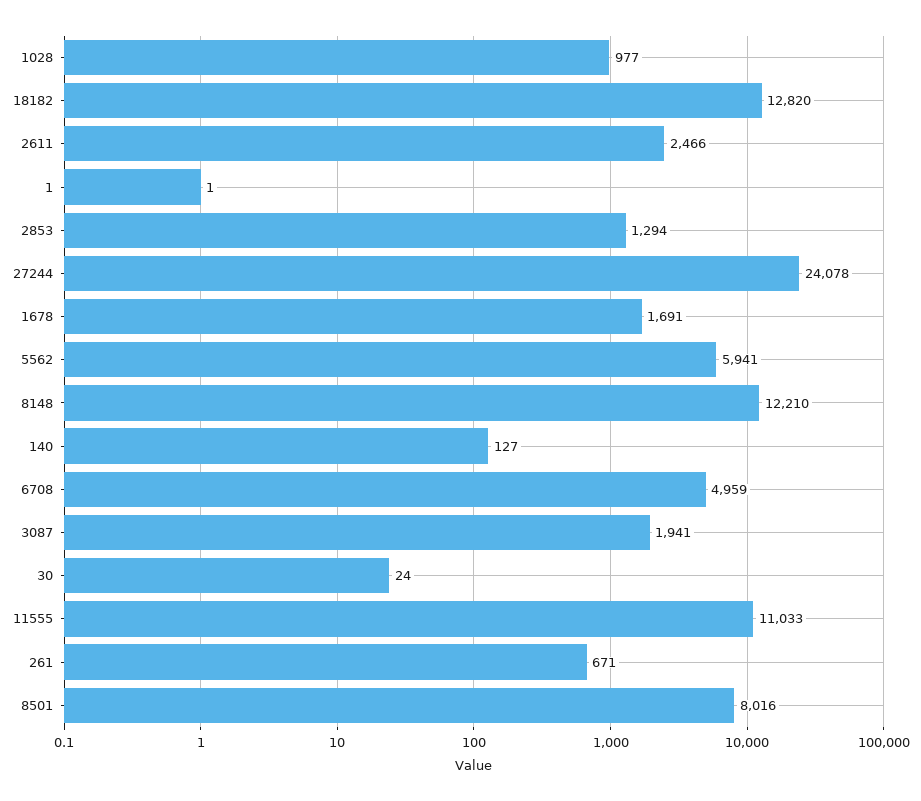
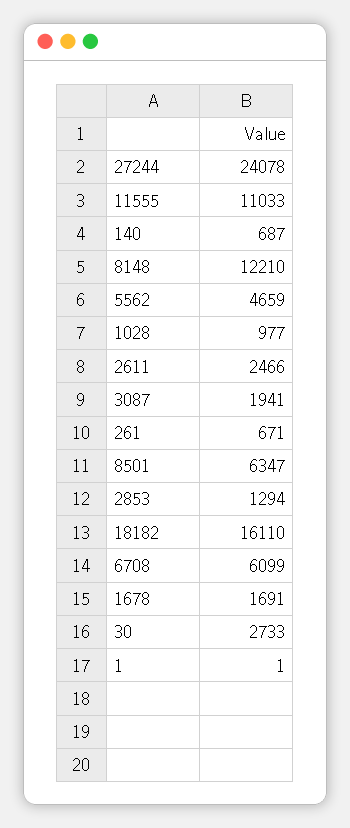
18182: 12820 -> 16110
5562: 5941 -> 4659
140: 127 -> 687
6708: 4959 -> 6099
30: 24 -> 2733
8501: 8016 -> 6347

